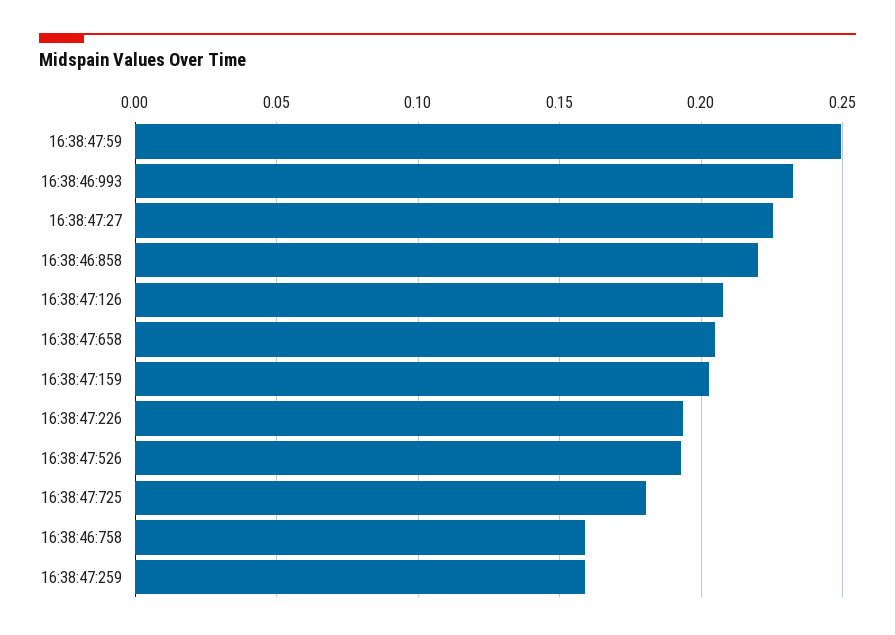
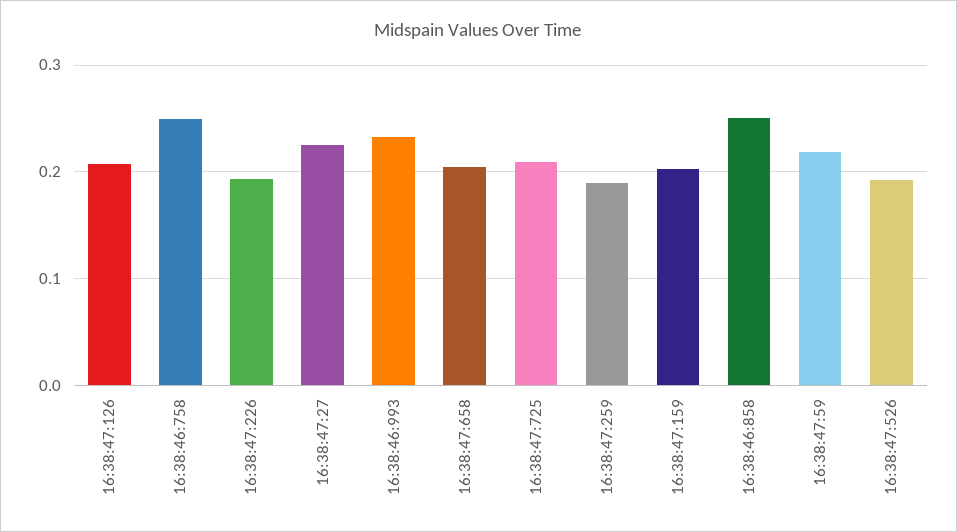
16:38:47:59: 0.25 -> 0.22
16:38:46:858: 0.22 -> 0.25
16:38:47:725: 0.18 -> 0.21
16:38:46:758: 0.16 -> 0.25
16:38:47:259: 0.16 -> 0.19

